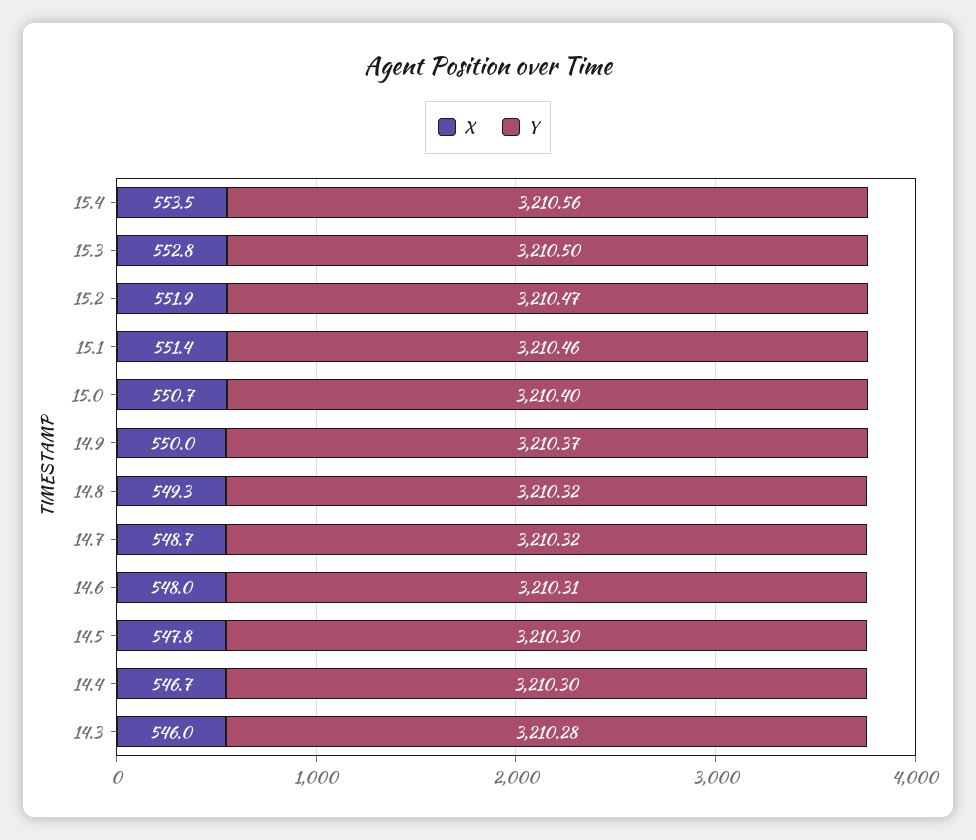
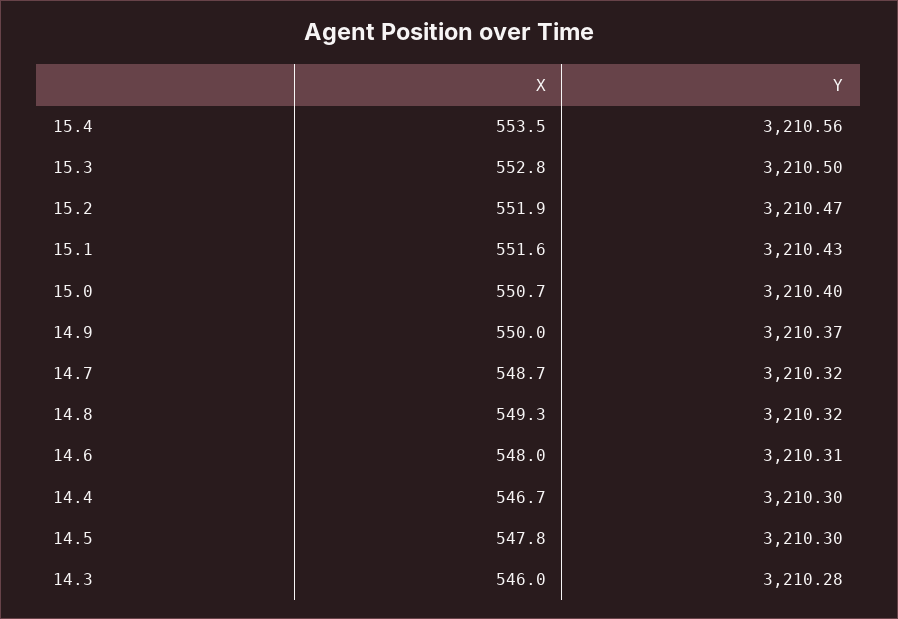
X, 15.1: 551.4 -> 551.6
Y, 15.1: 3210.46 -> 3210.43

